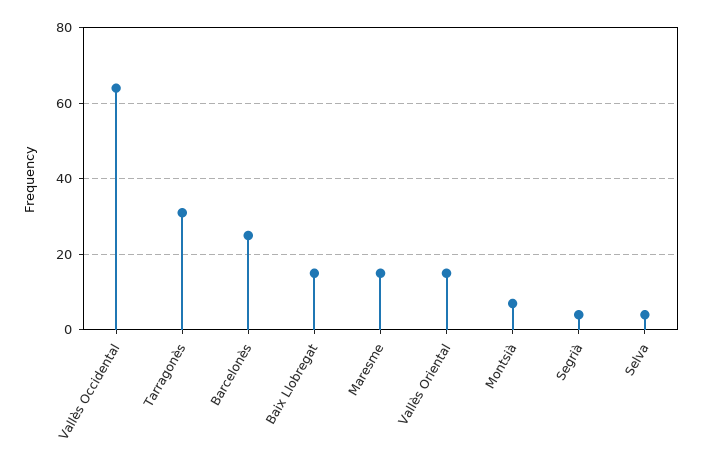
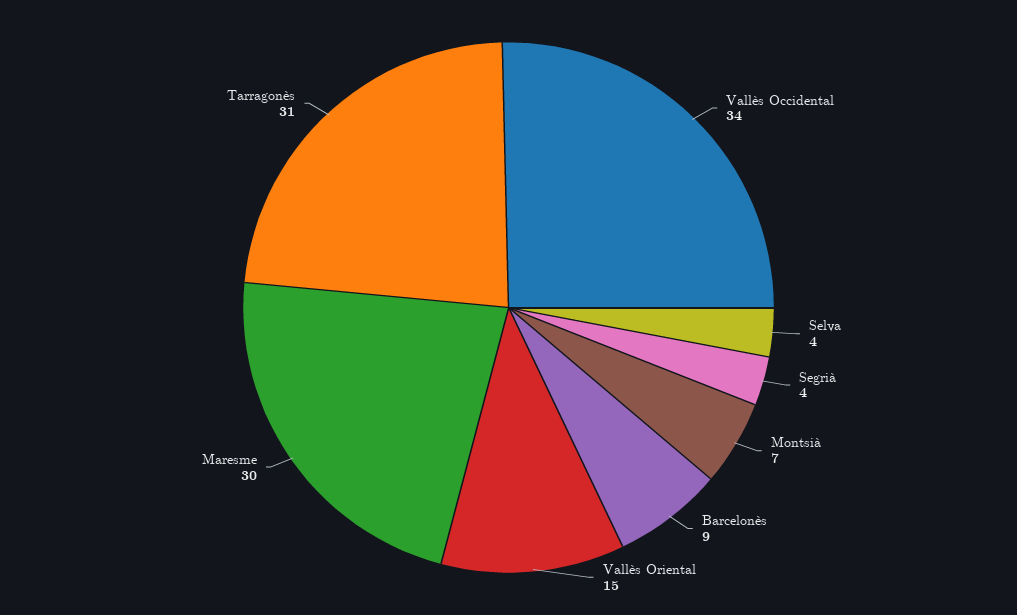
Vallès Occidental: 65 -> 34
Barcelonès: 25 -> 9
Baix Llobregat: 15 -> none
Maresme: 15 -> 30

